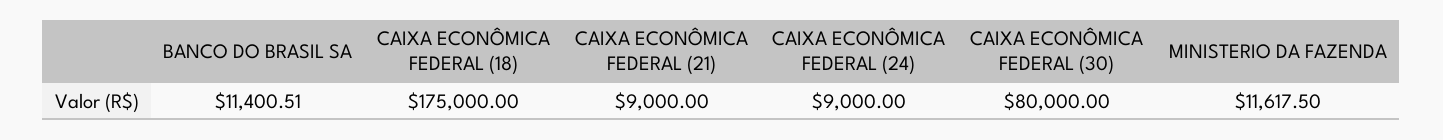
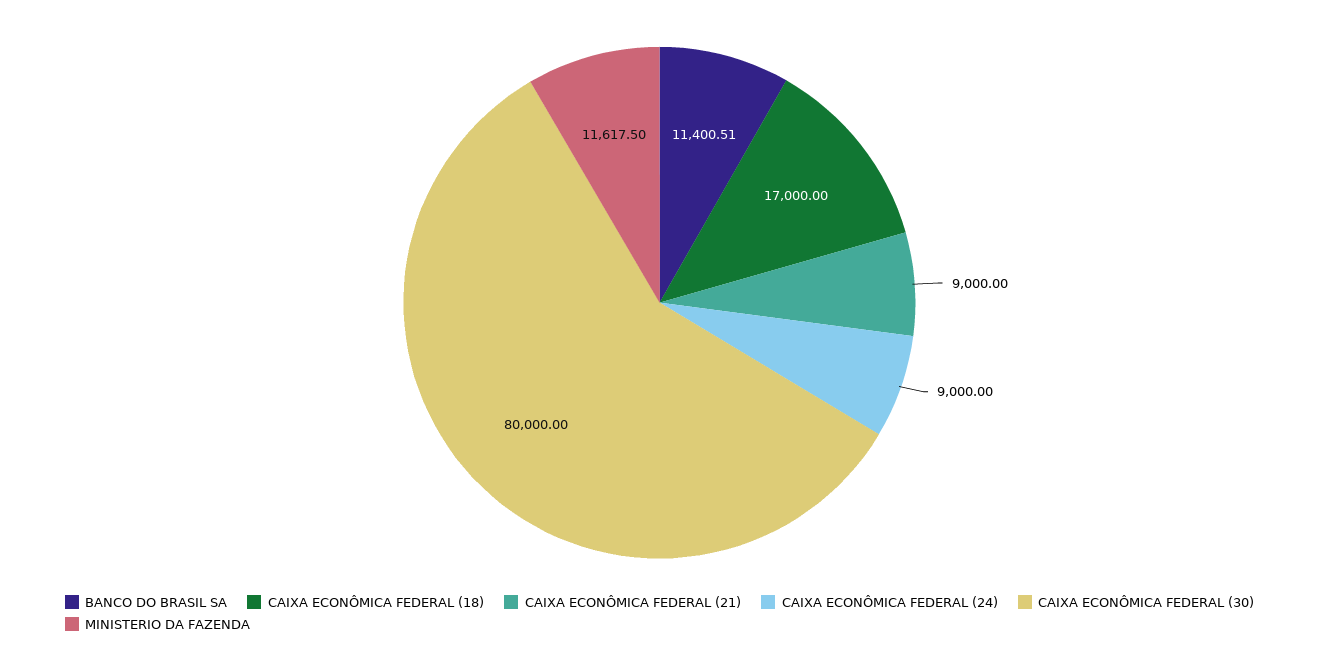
CAIXA ECONÔMICA FEDERAL (18): 175000 -> 17000

